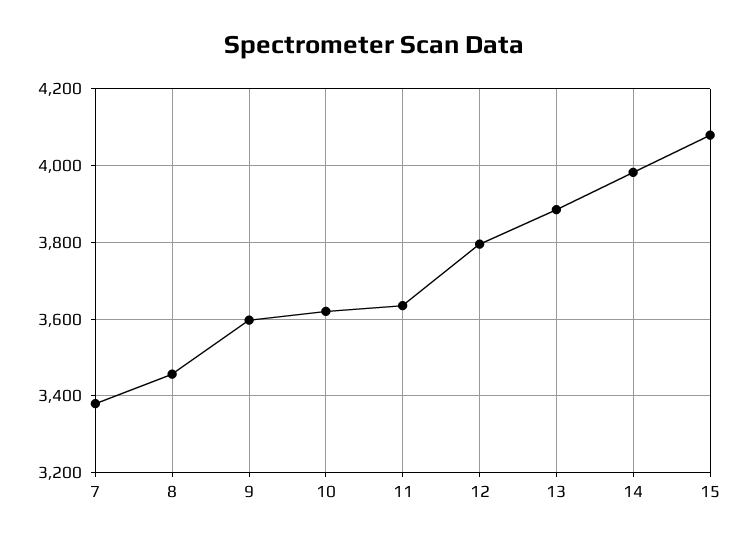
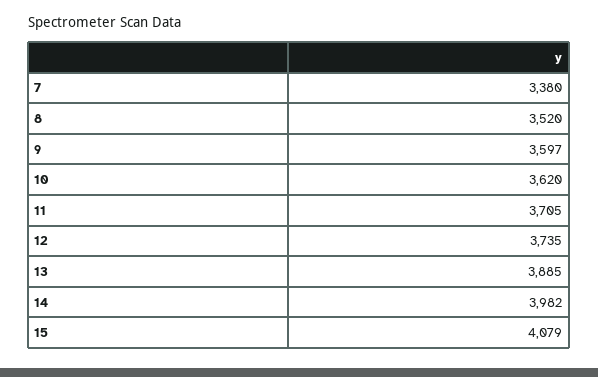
8: 3460 -> 3520
11: 3640 -> 3705
12: 3800 -> 3735

